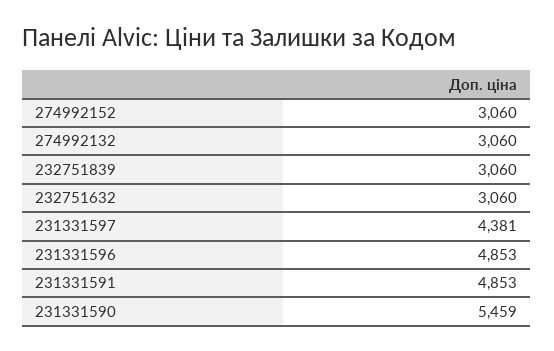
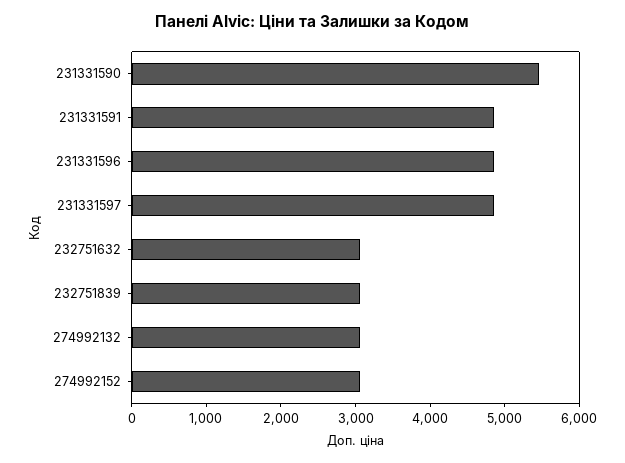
231331597: 4381 -> 4800

